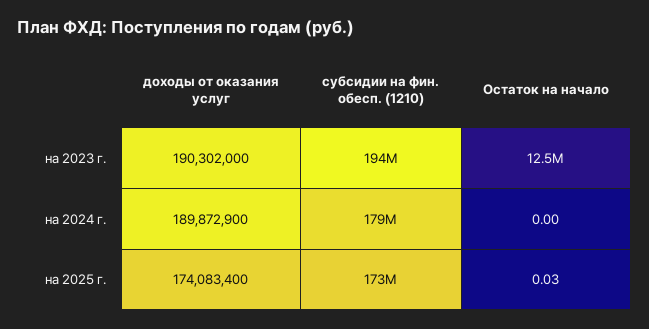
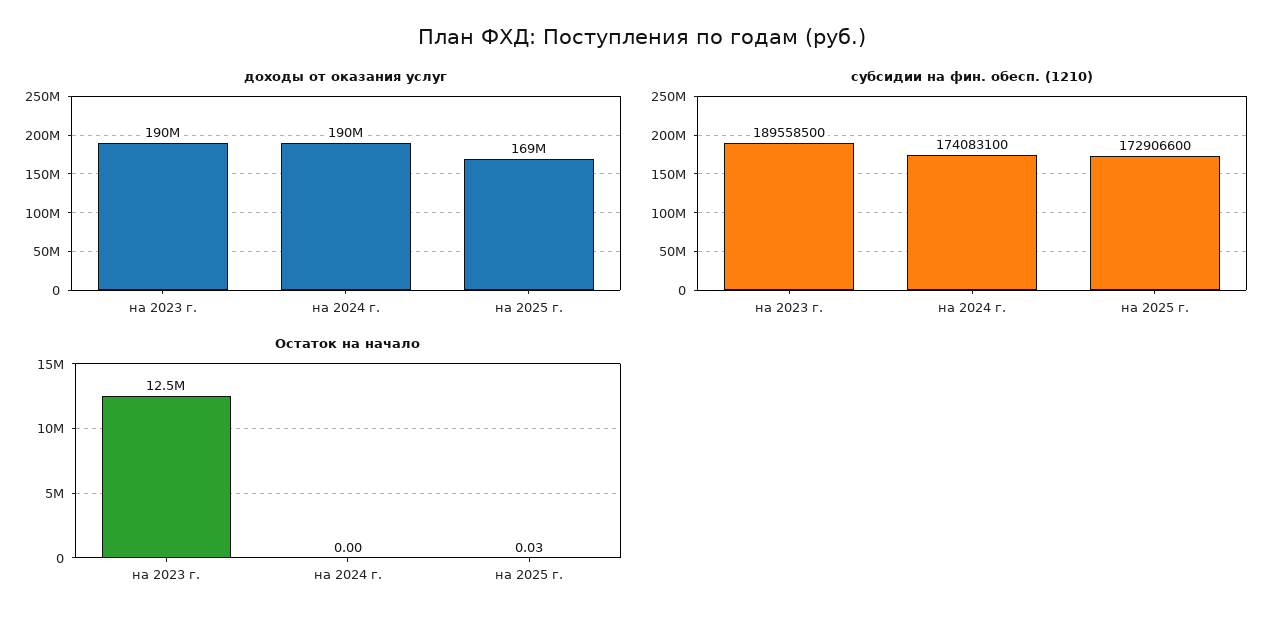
субсидии на фин. обесп. (1210), на 2023 г.: 194000000 -> 189558500
субсидии на фин. обесп. (1210), на 2024 г.: 179000000 -> 174083100
доходы от оказания услуг, на 2025 г.: 174083400 -> 169000000

